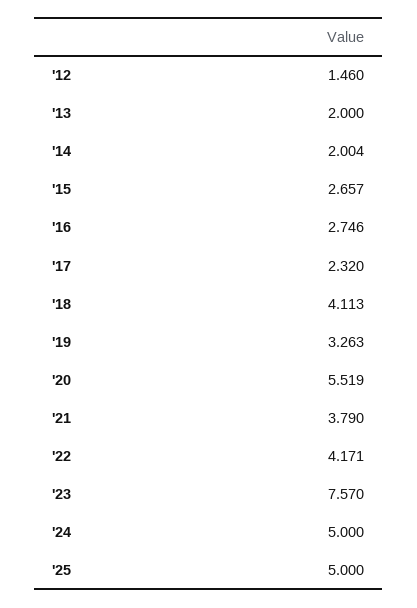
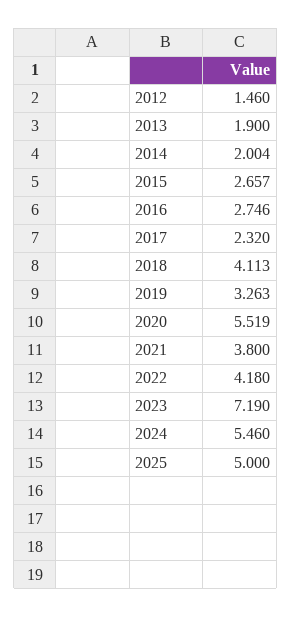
'13: 2 -> 1.9
'21: 3.79 -> 3.8
'22: 4.171 -> 4.18
'23: 7.57 -> 7.19
'24: 5 -> 5.46

